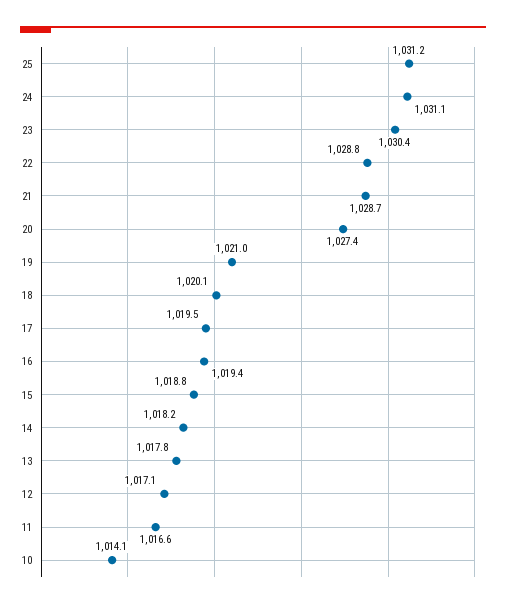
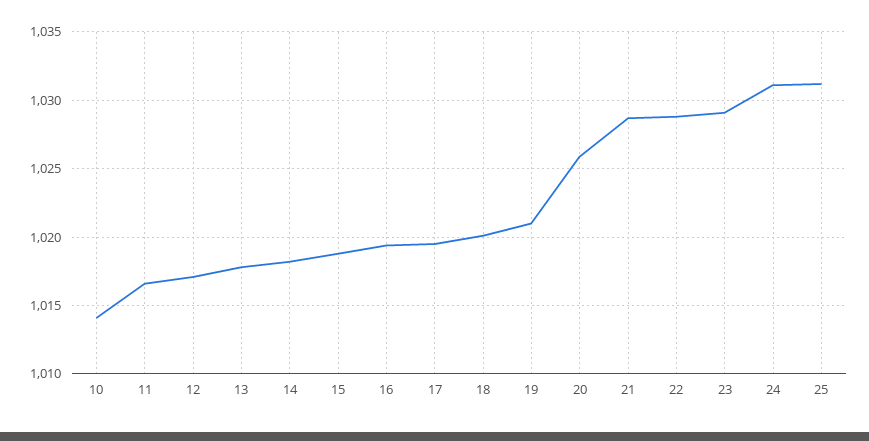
23: 1030.4 -> 1029
20: 1027.4 -> 1026

